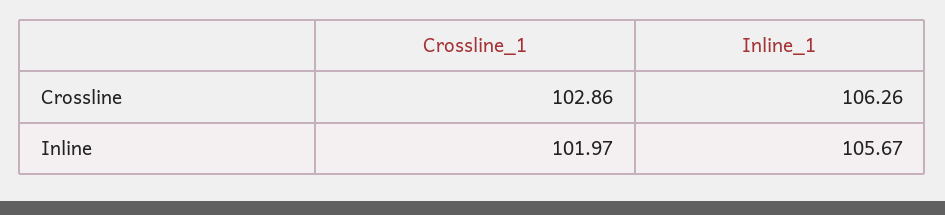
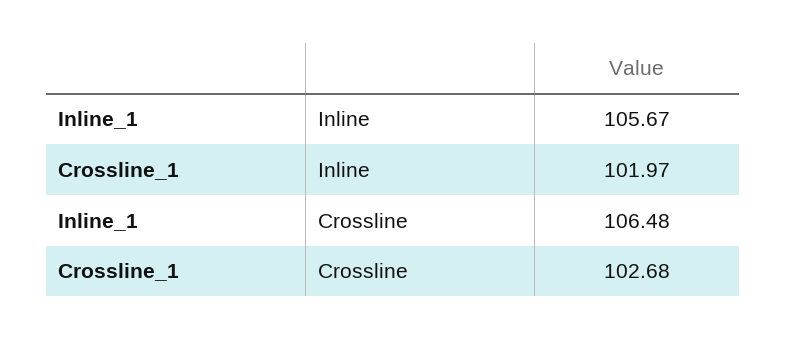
Crossline_1, Crossline: 102.86 -> 102.68
Inline_1, Crossline: 106.26 -> 106.48

